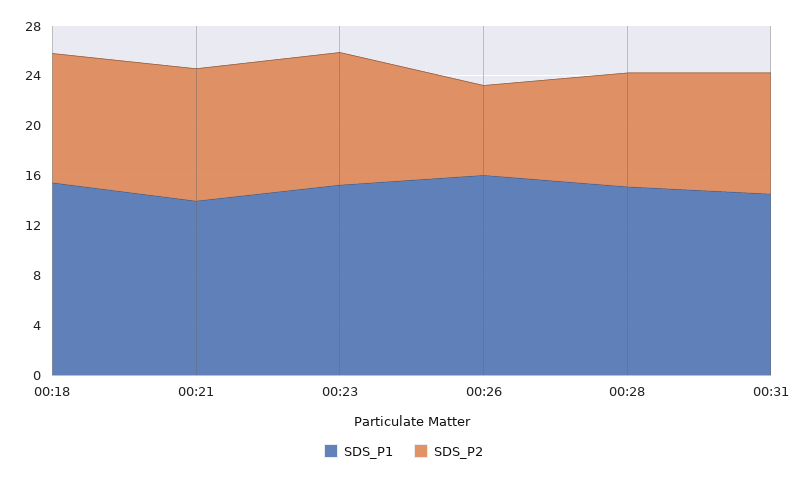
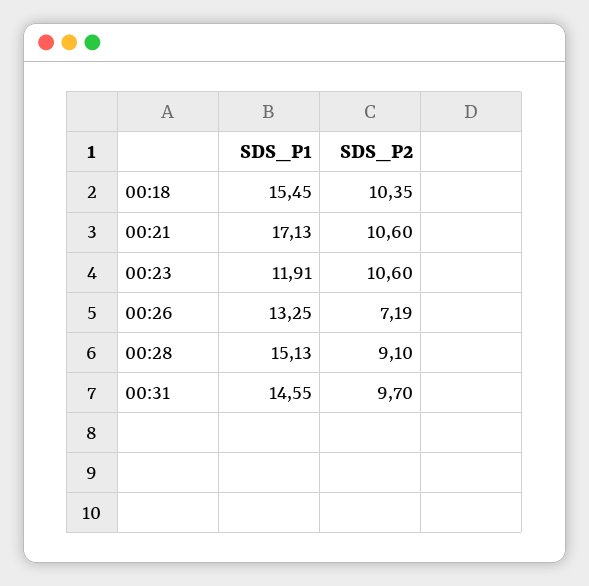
SDS_P1, 00:21: 14 -> 17.13
SDS_P1, 00:23: 15 -> 11.91
SDS_P1, 00:26: 16 -> 13.25

